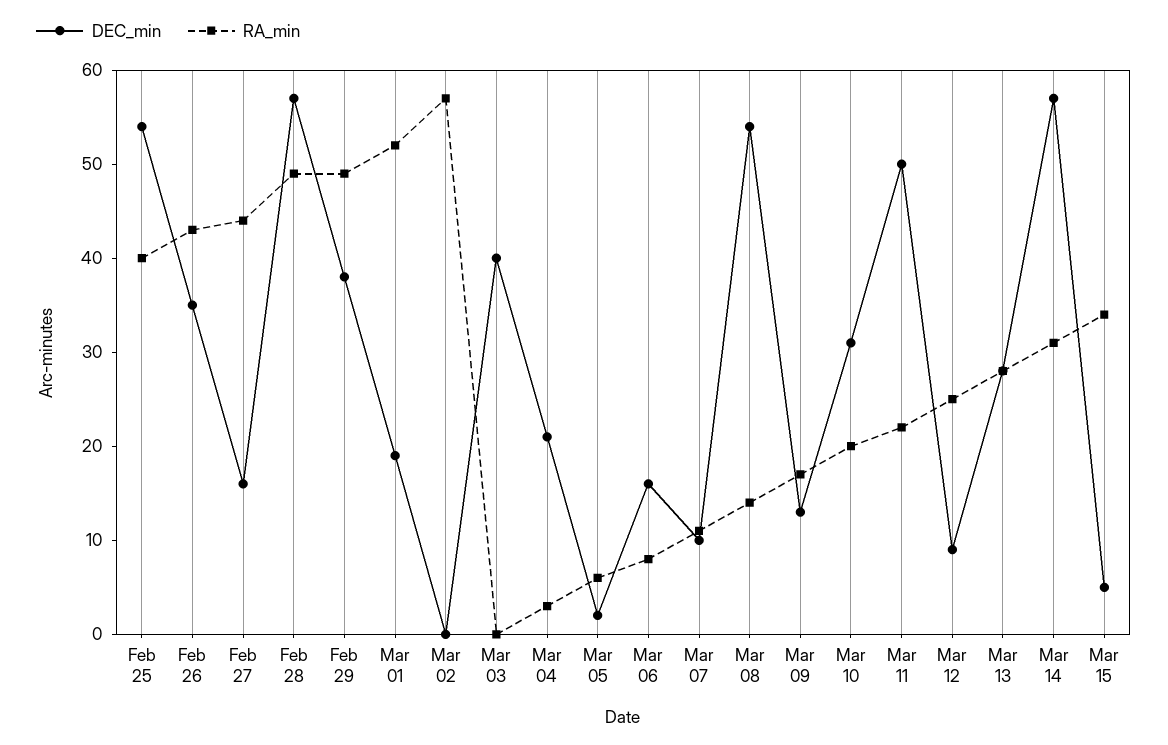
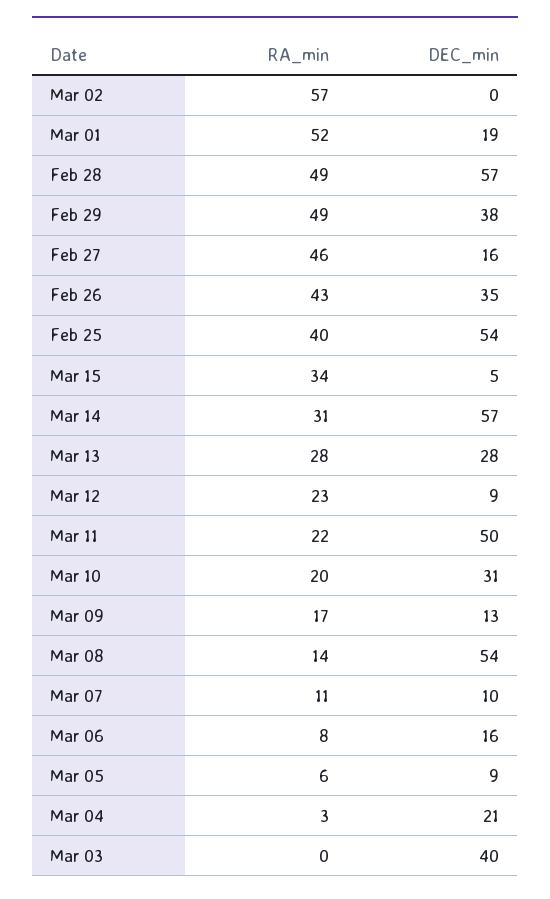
RA_min, Feb 27: 44 -> 46
DEC_min, Mar 05: 2 -> 9
RA_min, Mar 12: 25 -> 23

